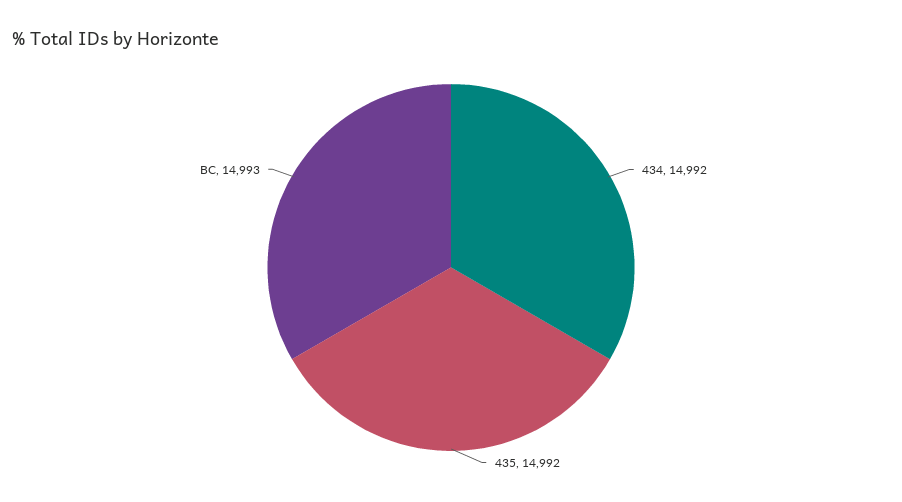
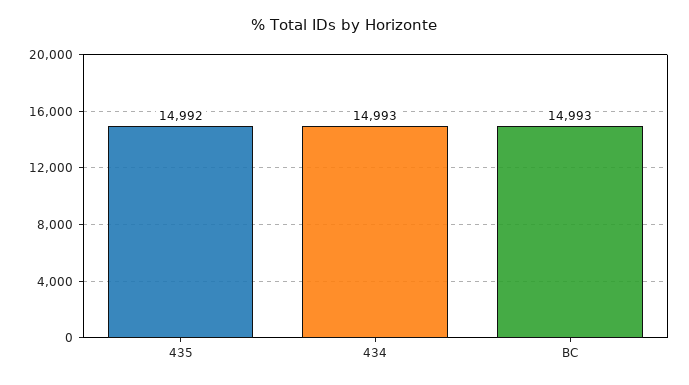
434: 14992 -> 14993

